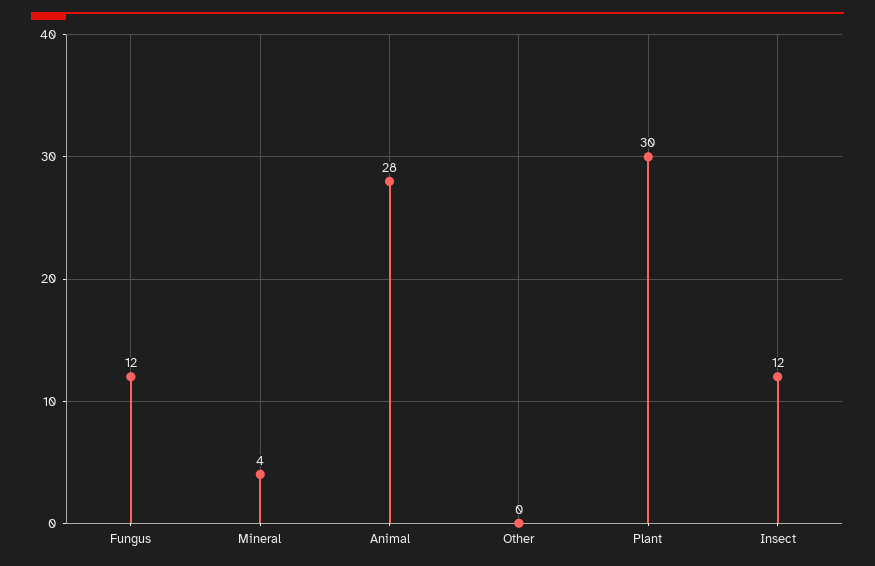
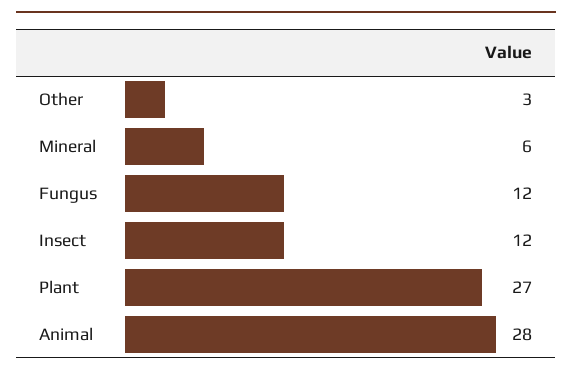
Mineral: 4 -> 6
Other: 0 -> 3
Plant: 30 -> 27

